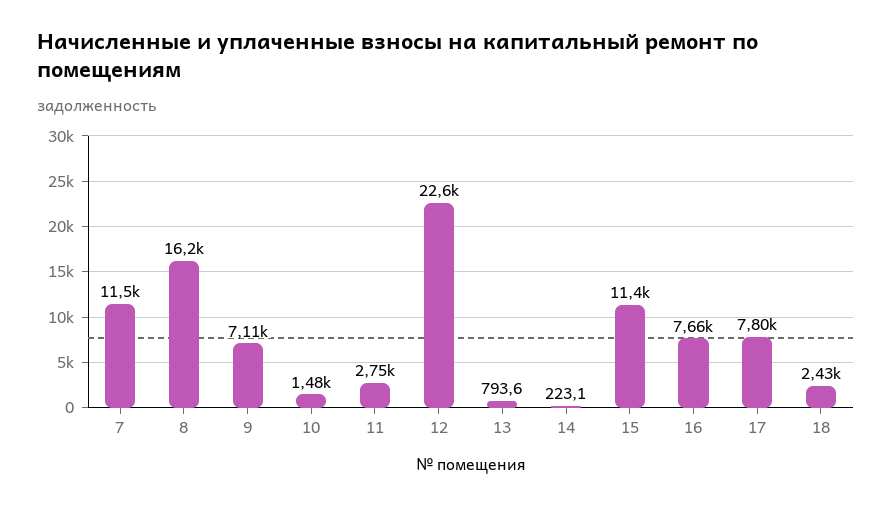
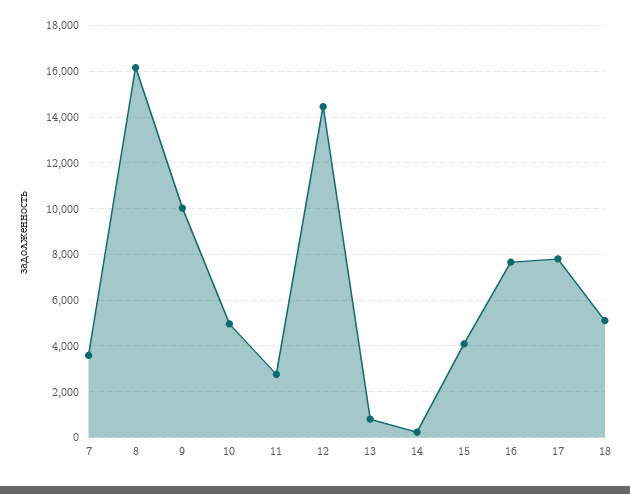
7: 11500 -> 3500
9: 7110 -> 10000
10: 1480 -> 5000
12: 22600 -> 14500
15: 11400 -> 4000
18: 2430 -> 5000

